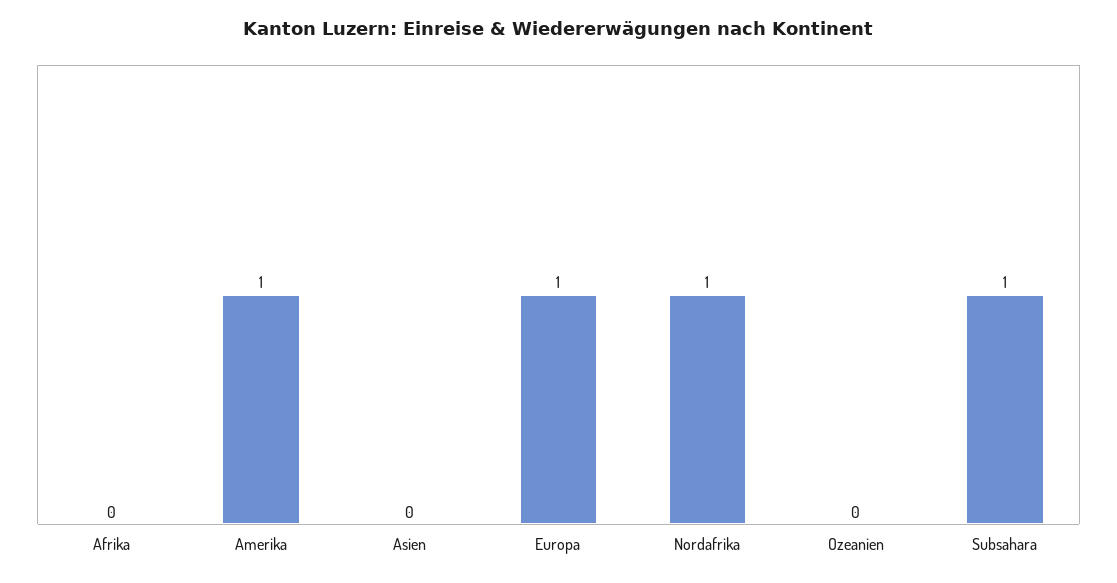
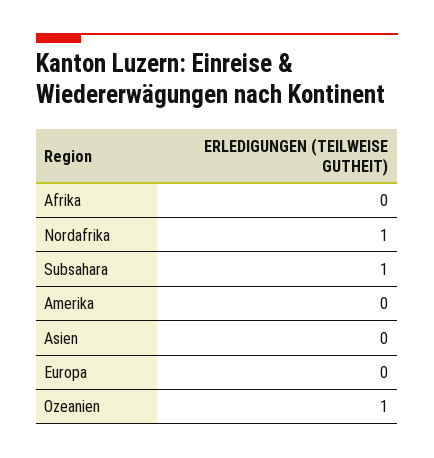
Amerika: 1 -> 0
Europa: 1 -> 0
Ozeanien: 0 -> 1

